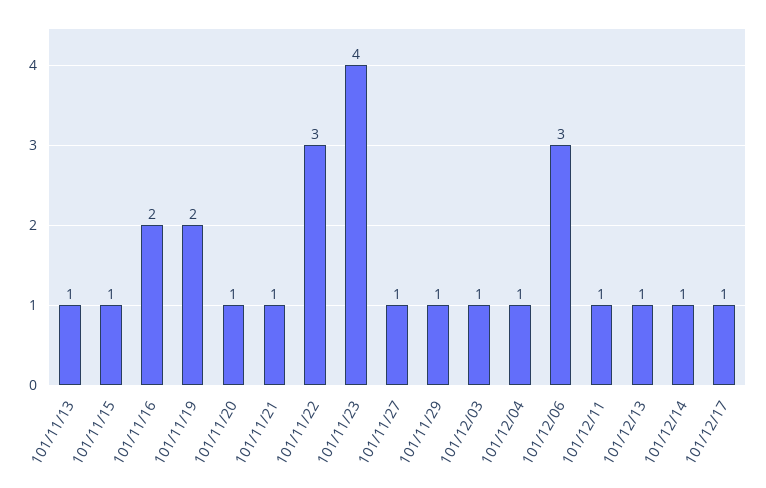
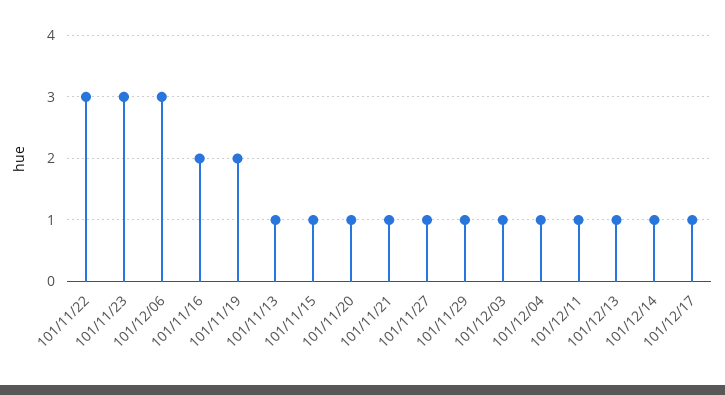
101/11/23: 4 -> 3

